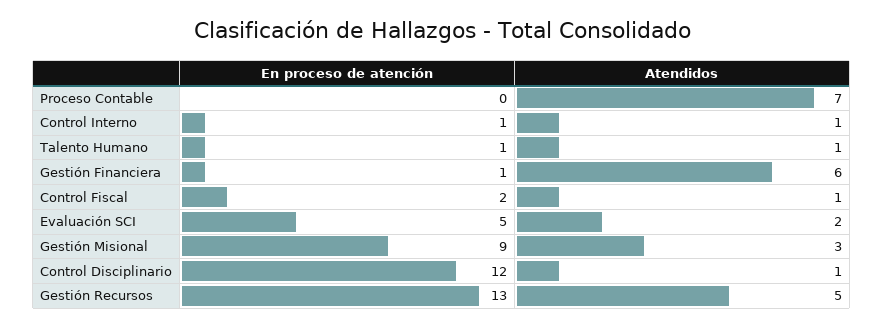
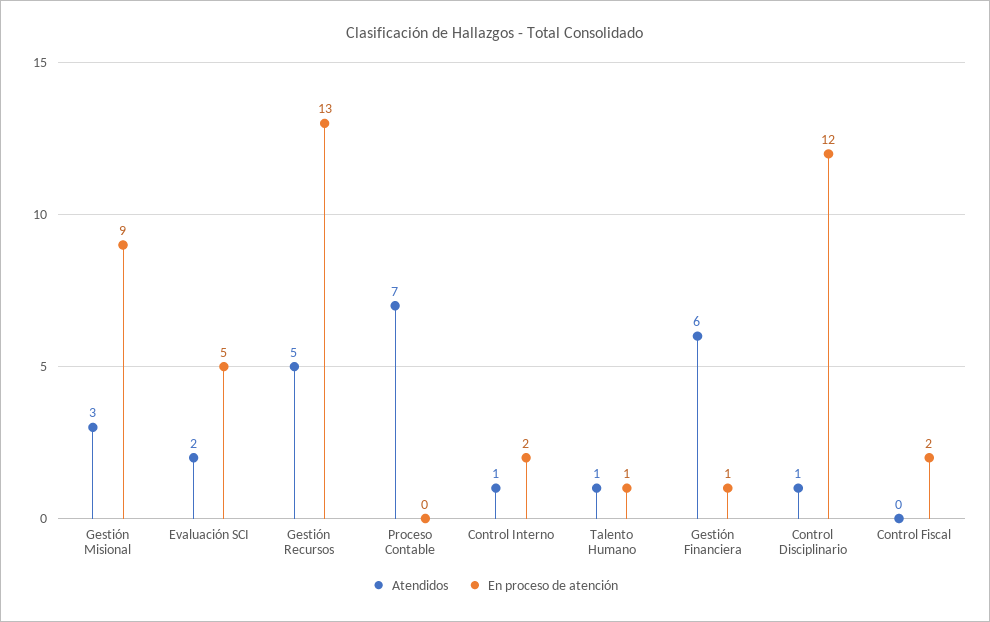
En proceso de atención, Control Interno: 1 -> 2
Atendidos, Control Fiscal: 1 -> 0

